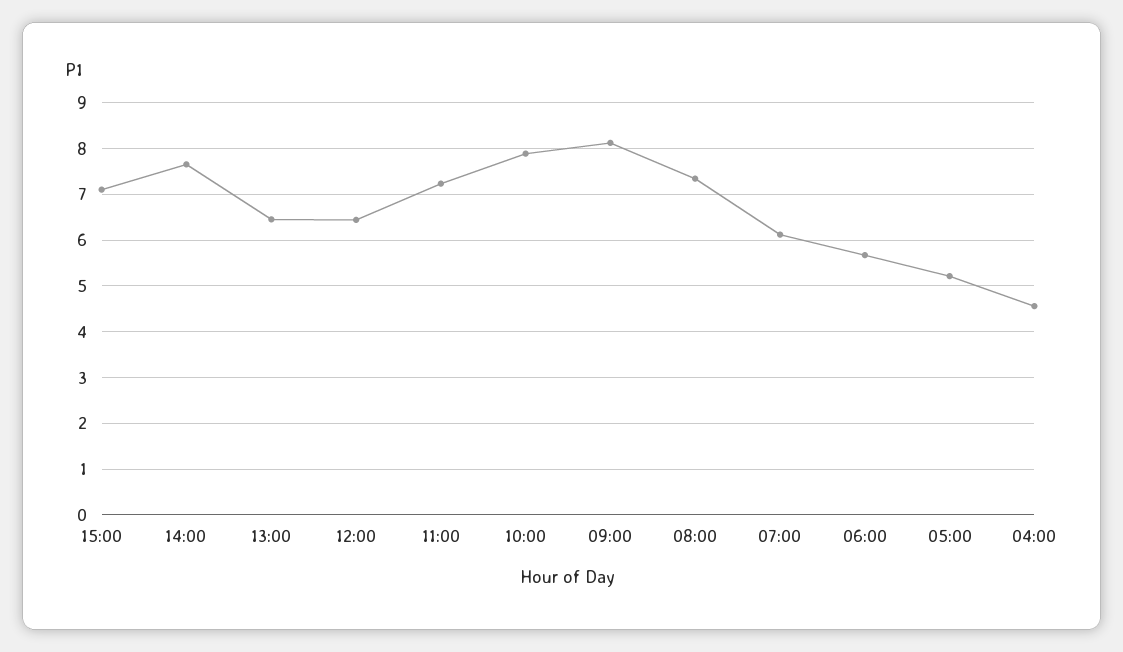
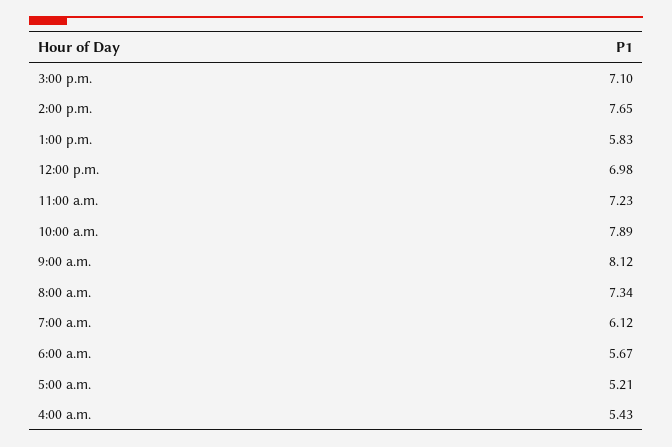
13:00: 6.4 -> 5.83
12:00: 6.4 -> 6.98
04:00: 4.6 -> 5.43

